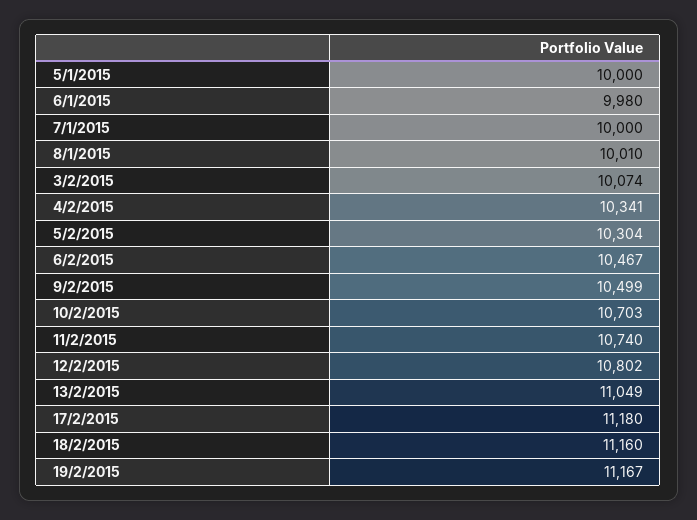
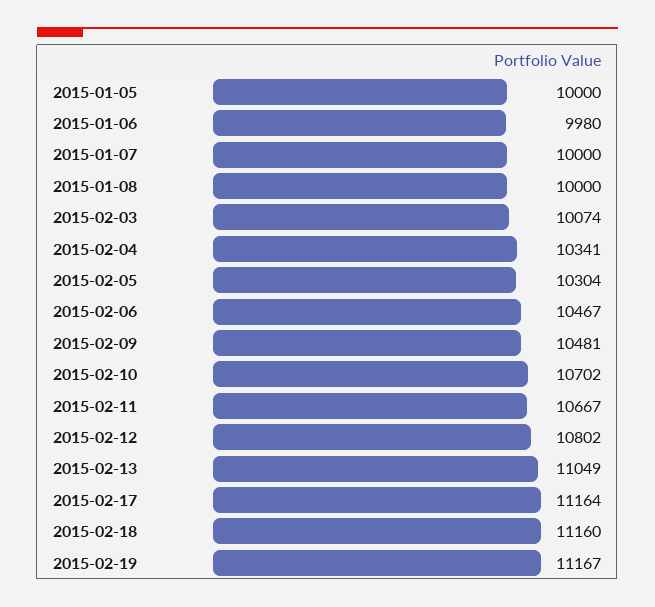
8/1/2015: 10010 -> 10000
9/2/2015: 10499 -> 10481
10/2/2015: 10703 -> 10702
11/2/2015: 10740 -> 10667
17/2/2015: 11180 -> 11164

